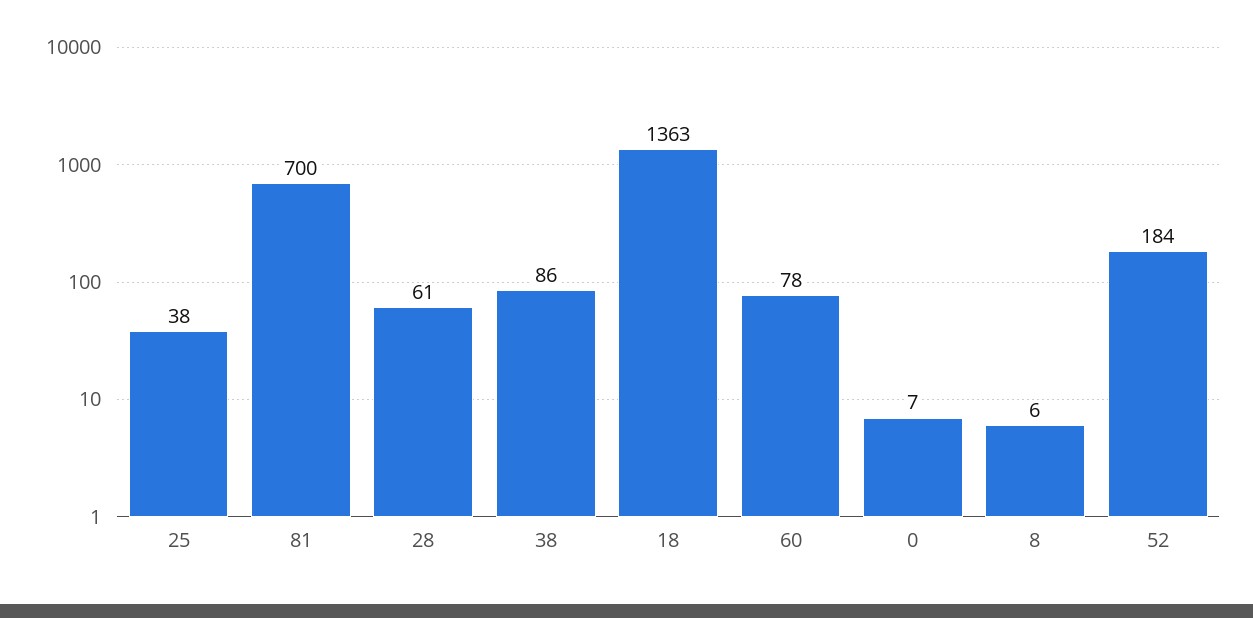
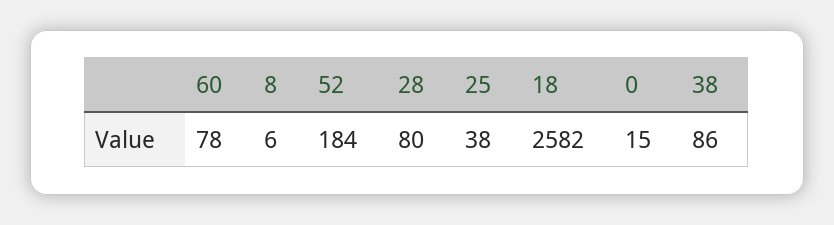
81: 700 -> none
28: 61 -> 80
18: 1363 -> 2582
0: 7 -> 15

